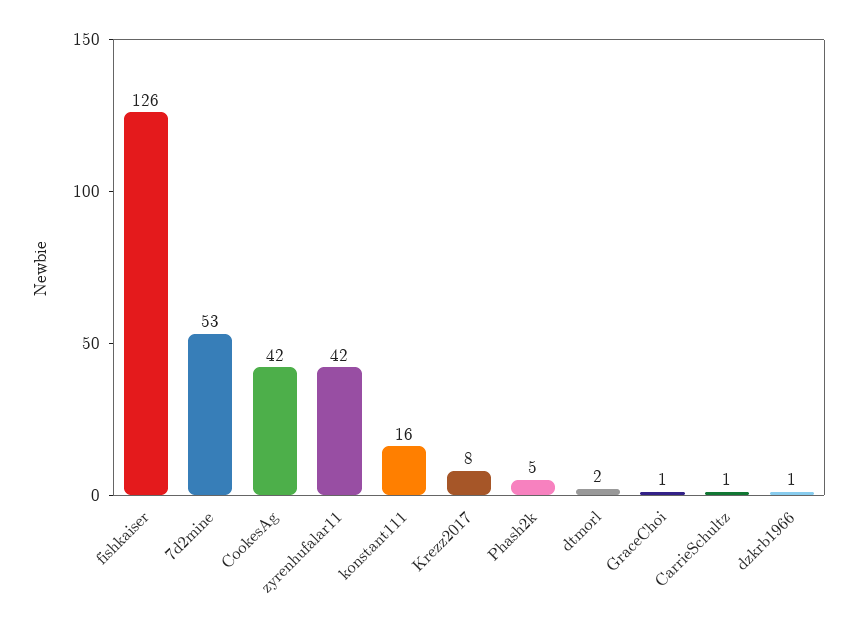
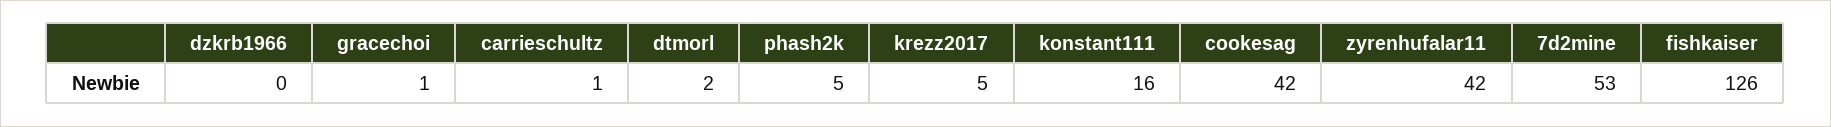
Krezz2017: 8 -> 5
dzkrb1966: 1 -> 0

